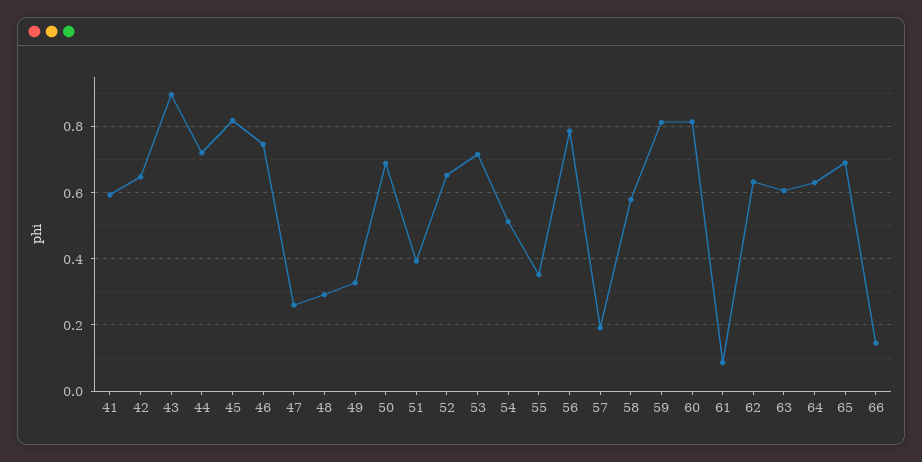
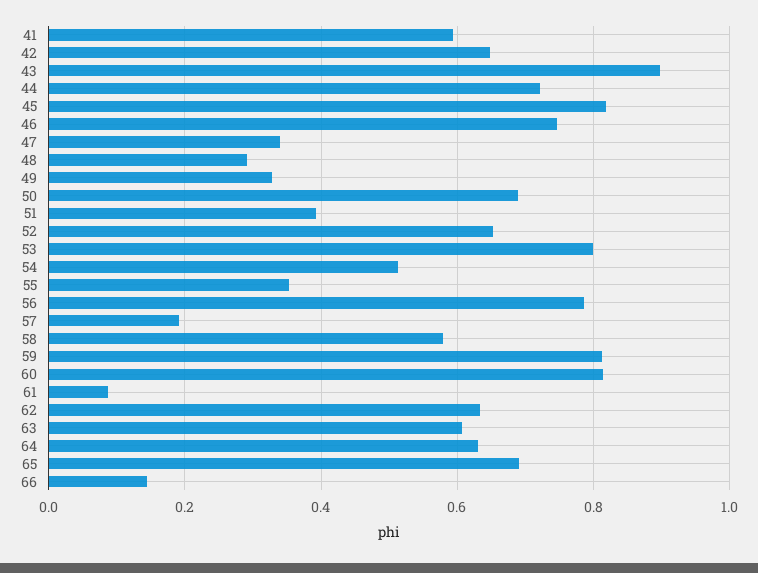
47: 0.26 -> 0.34
53: 0.72 -> 0.8

